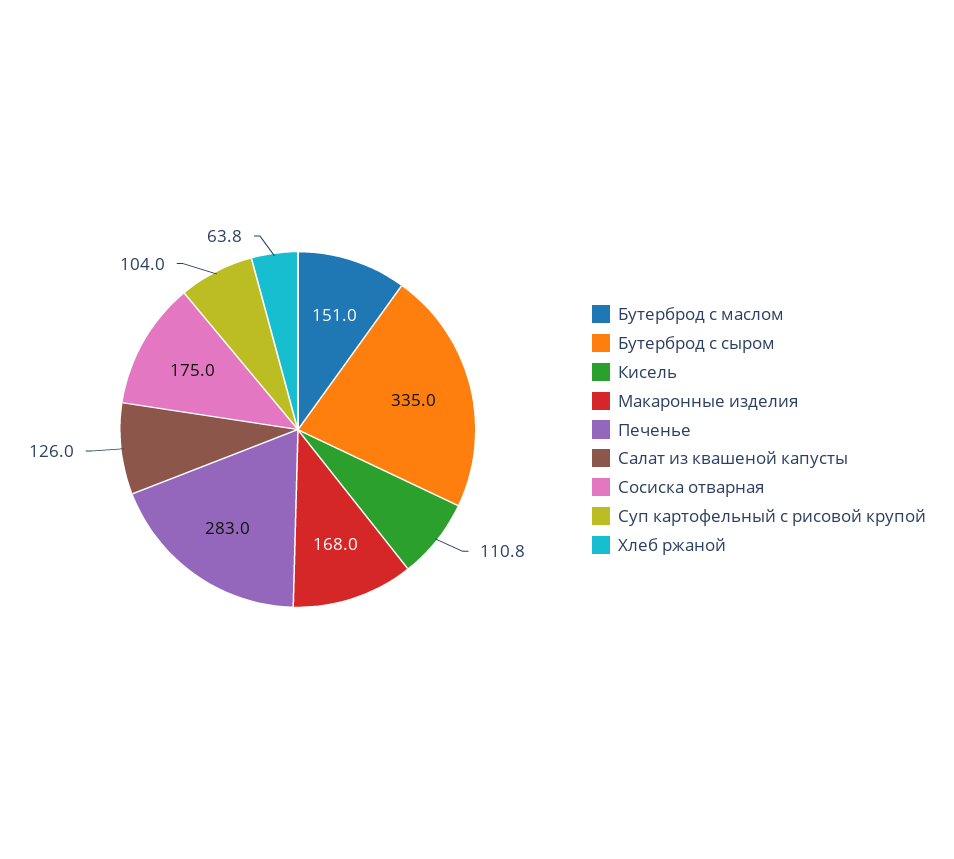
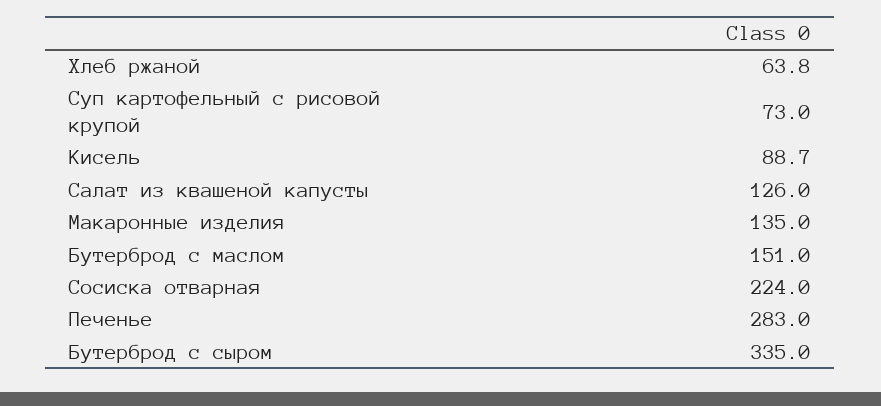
Кисель: 110.8 -> 88.7
Макаронные изделия: 168 -> 135
Сосиска отварная: 175 -> 224
Суп картофельный с рисовой крупой: 104 -> 73

